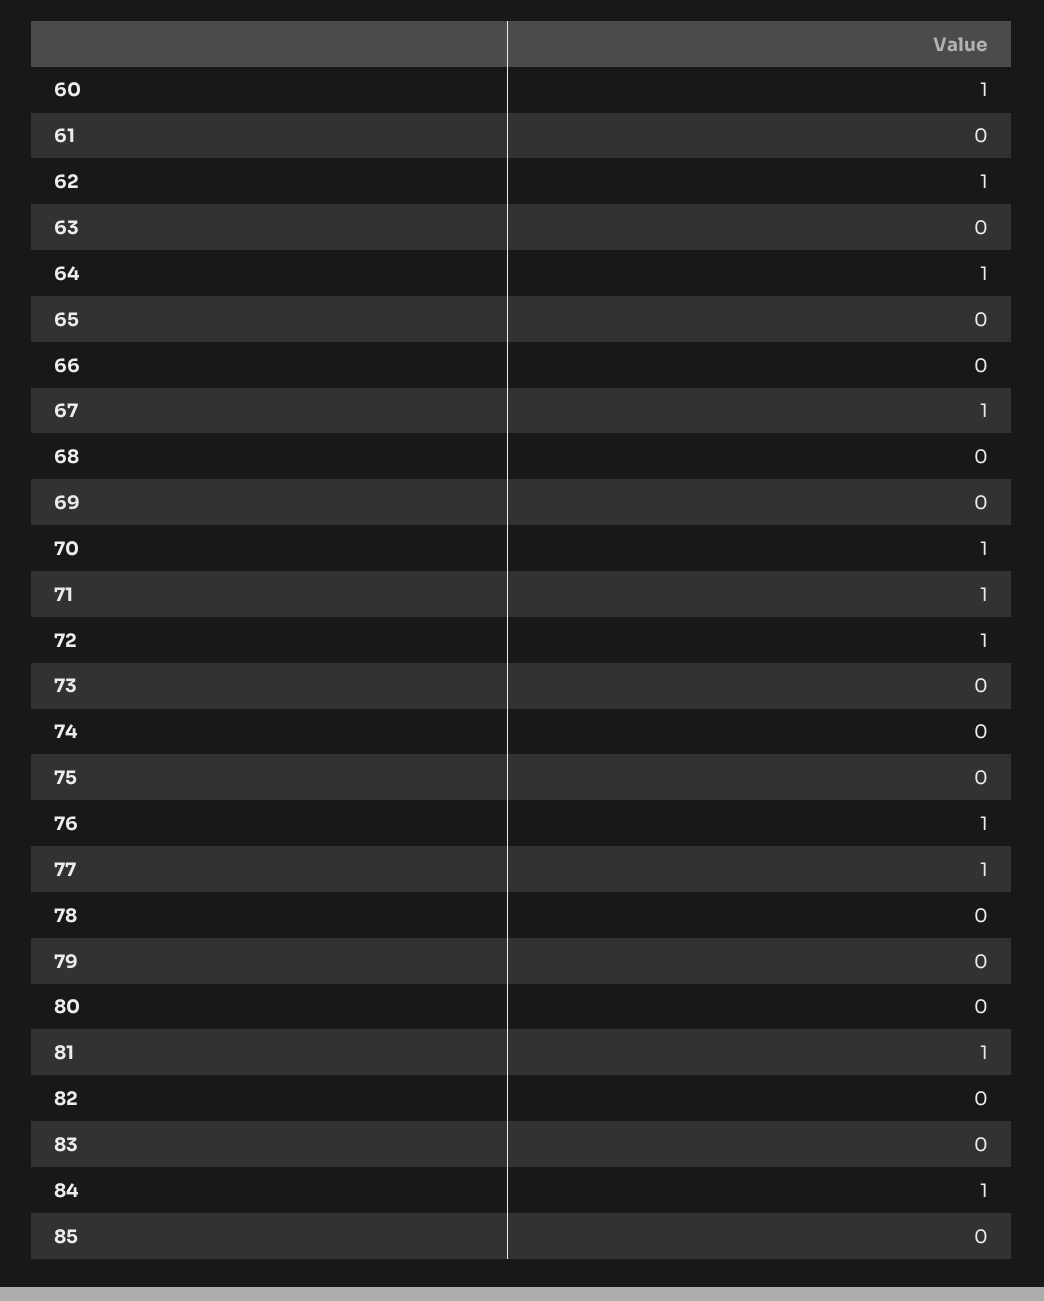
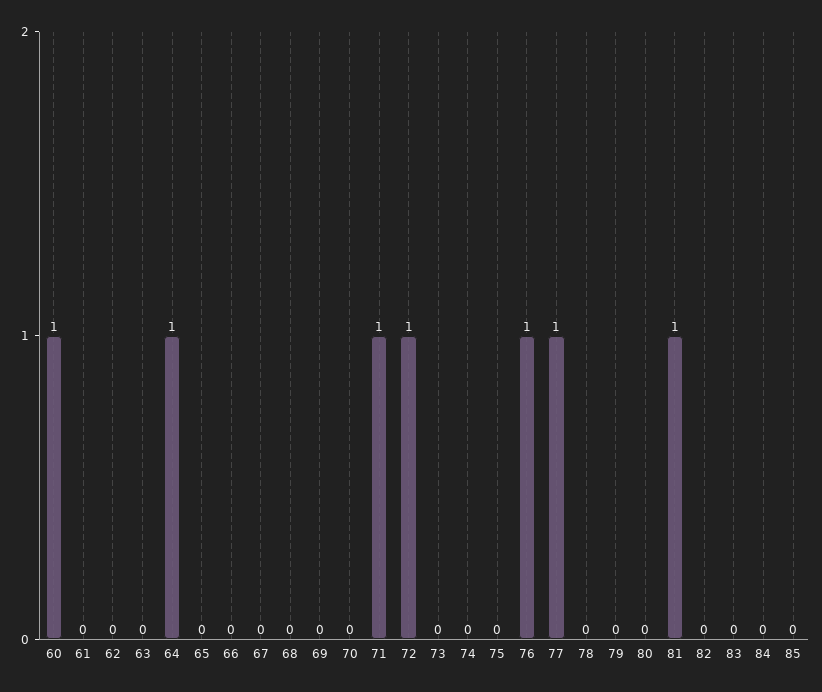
62: 1 -> 0
67: 1 -> 0
70: 1 -> 0
84: 1 -> 0

